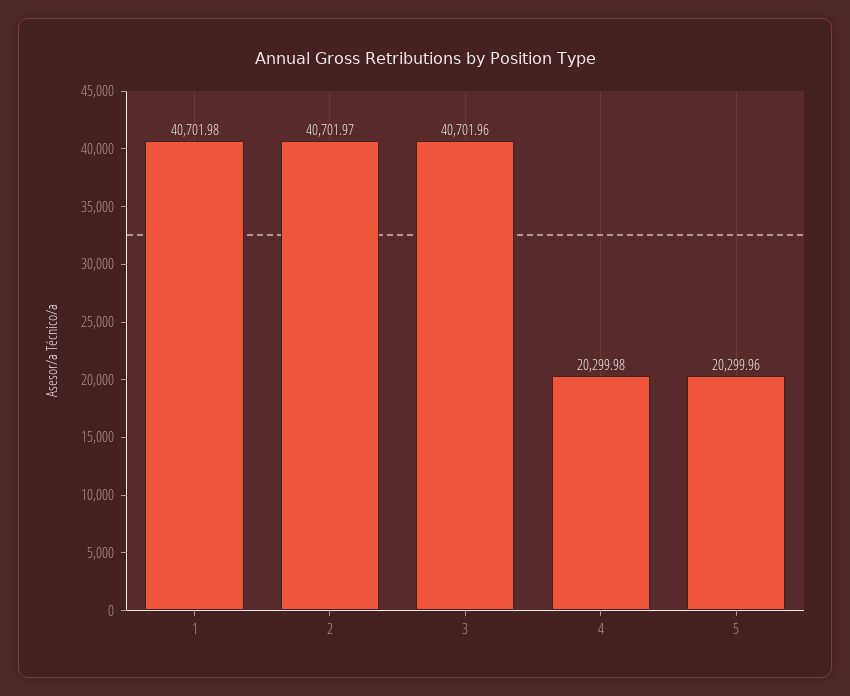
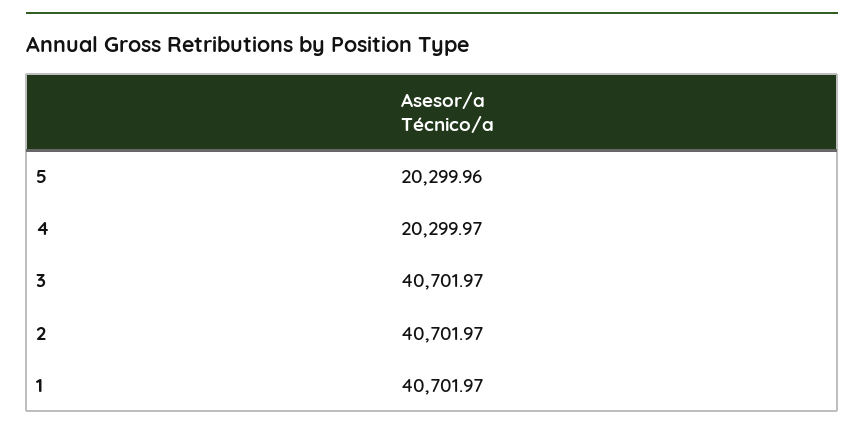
1: 40701.98 -> 40701.97
3: 40701.96 -> 40701.97
4: 20299.98 -> 20299.97

